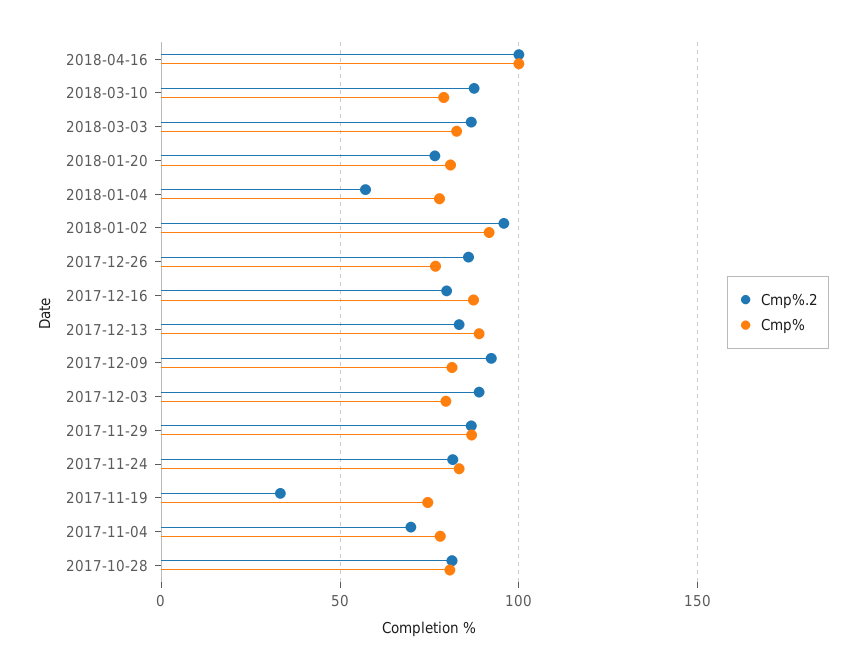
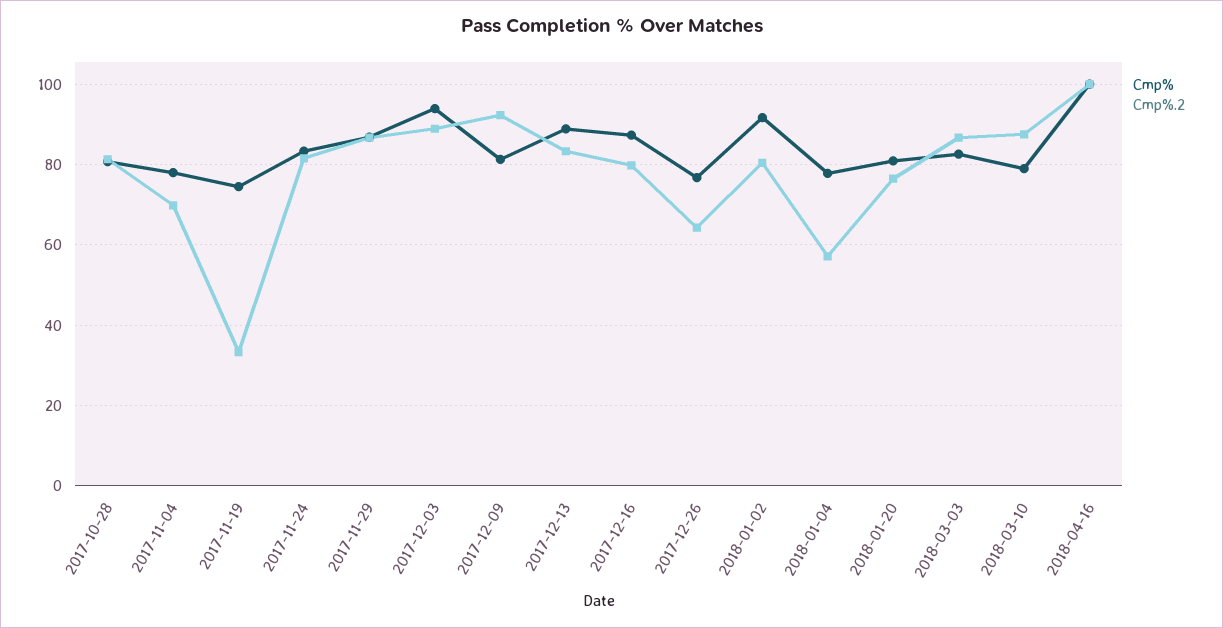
Cmp%.2, 2018-01-02: 95 -> 80
Cmp%.2, 2017-12-26: 85 -> 64
Cmp%, 2017-12-03: 80 -> 94

